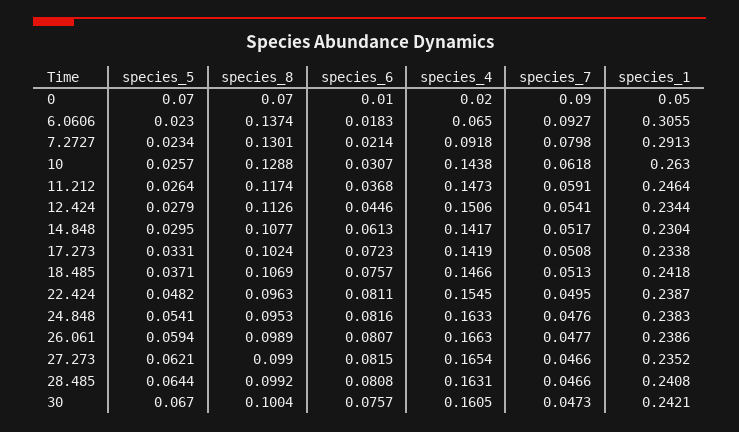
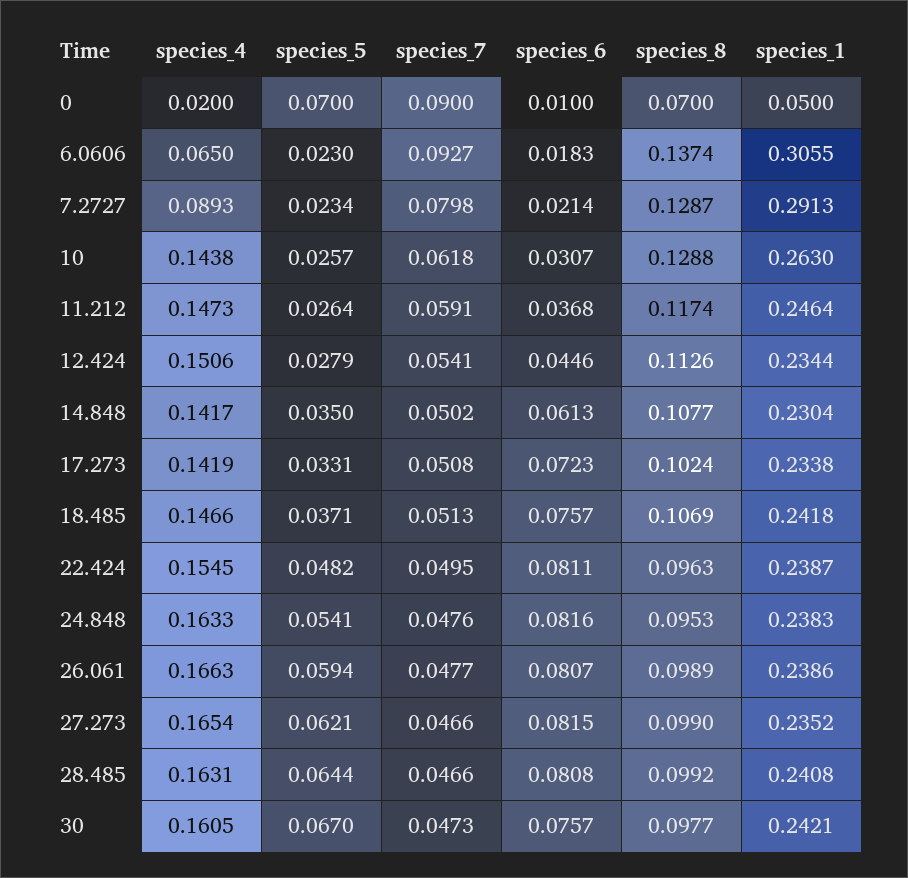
species_8, 7.2727: 0.1301 -> 0.1287
species_4, 7.2727: 0.0918 -> 0.0893
species_5, 14.848: 0.0295 -> 0.035
species_7, 14.848: 0.0517 -> 0.0502
species_8, 30: 0.1004 -> 0.0977

